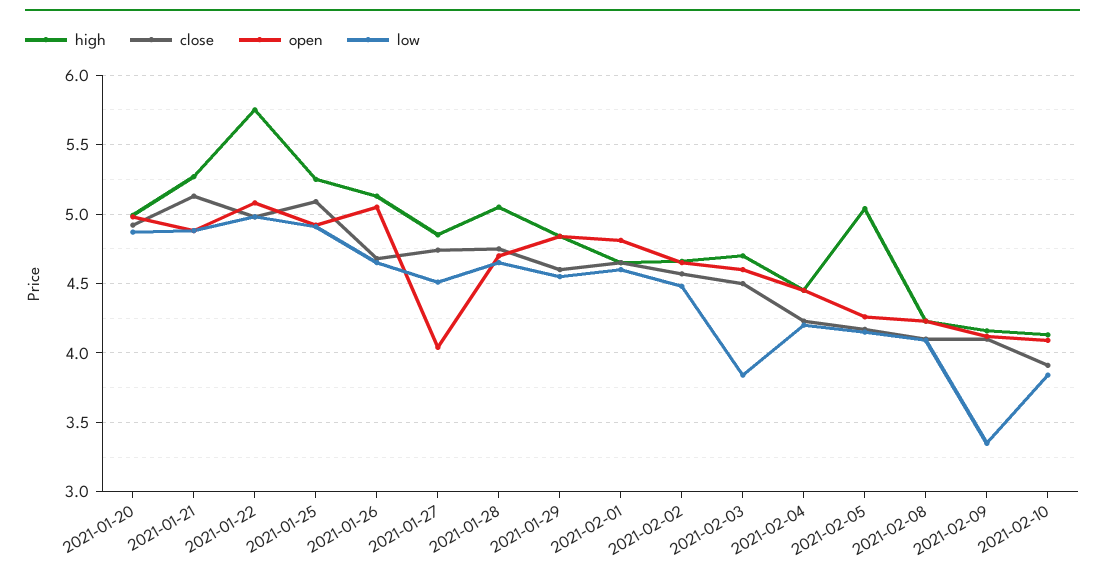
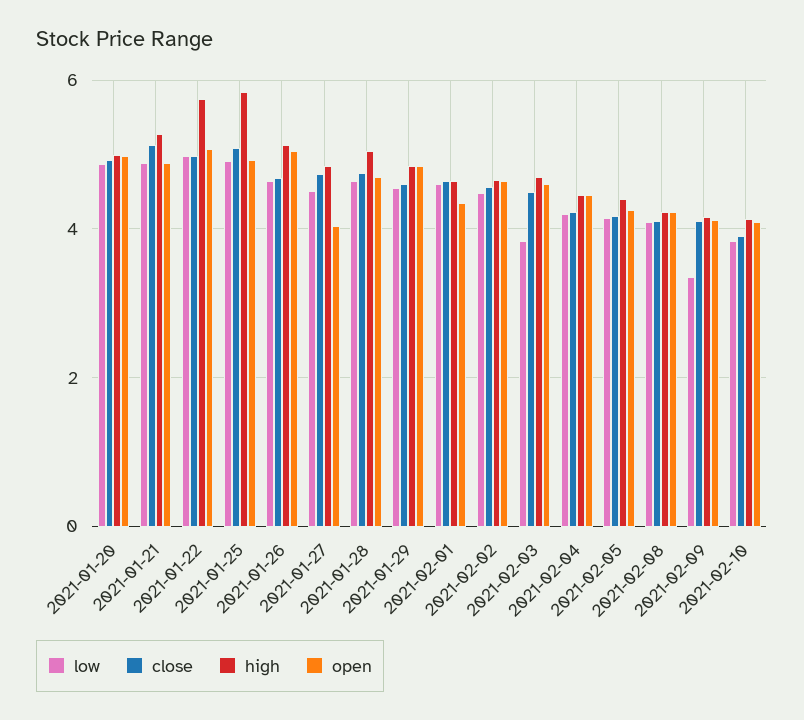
high, 2021-01-25: 5.25 -> 5.8
open, 2021-02-01: 4.8 -> 4.4
high, 2021-02-05: 5.05 -> 4.4

